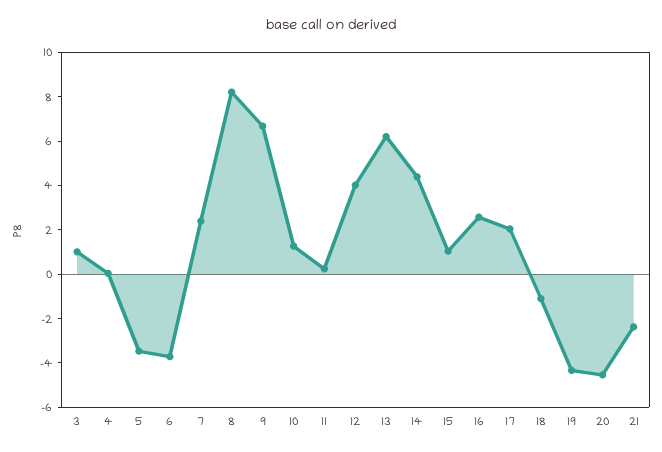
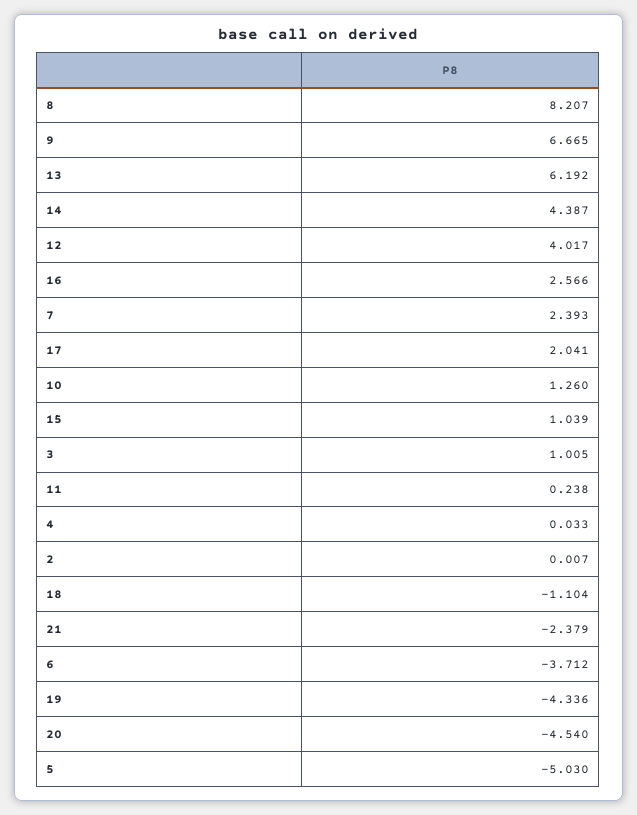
5: -3.5 -> -5.03
2: none -> 0.007

